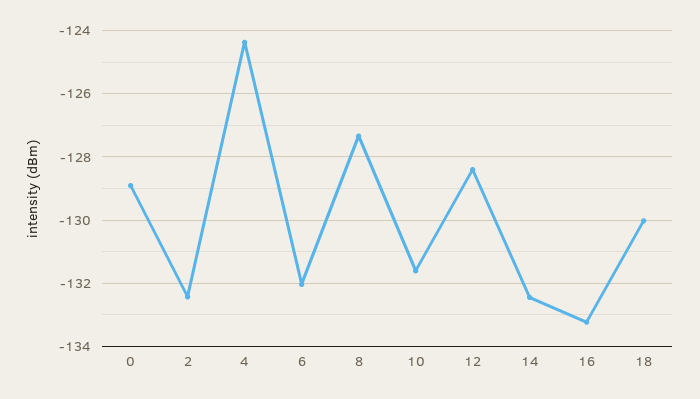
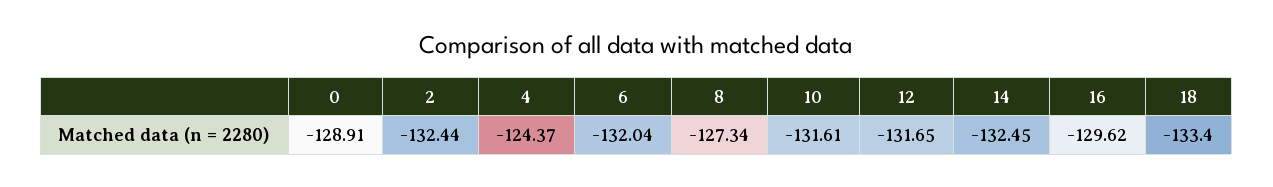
12: -128.4 -> -131.65
16: -133.2 -> -129.62
18: -130 -> -133.4

